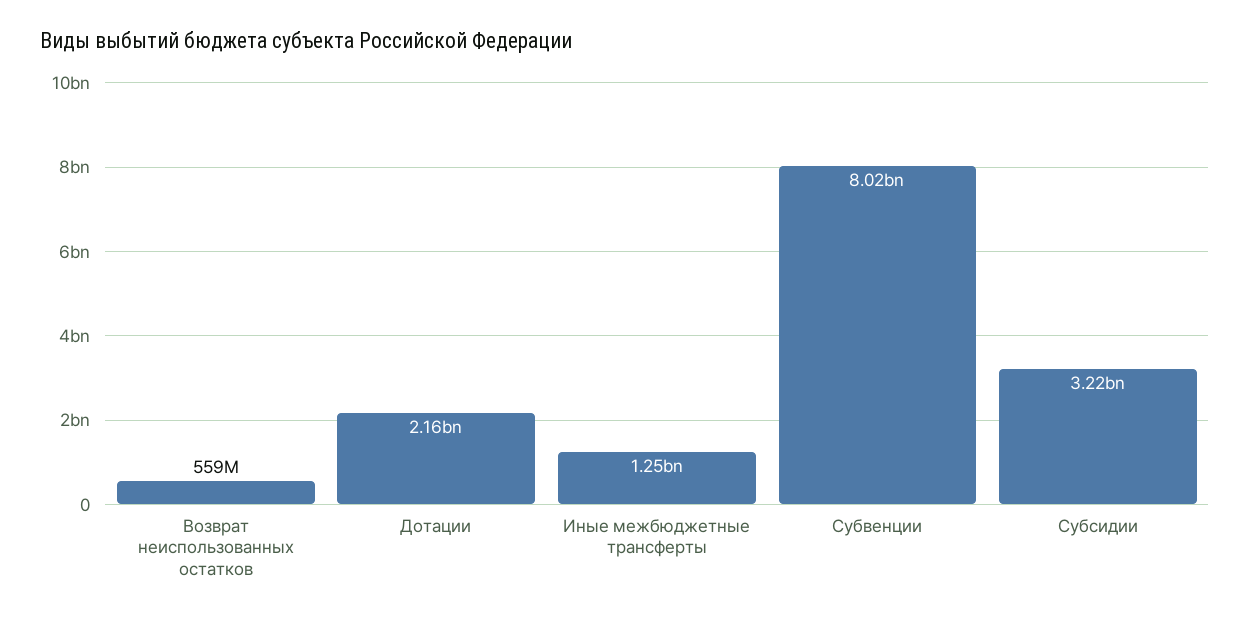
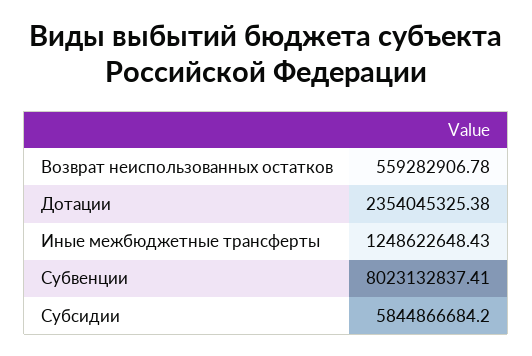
Дотации: 2160000000 -> 2354045325.38
Субсидии: 3220000000 -> 5844866684.2

